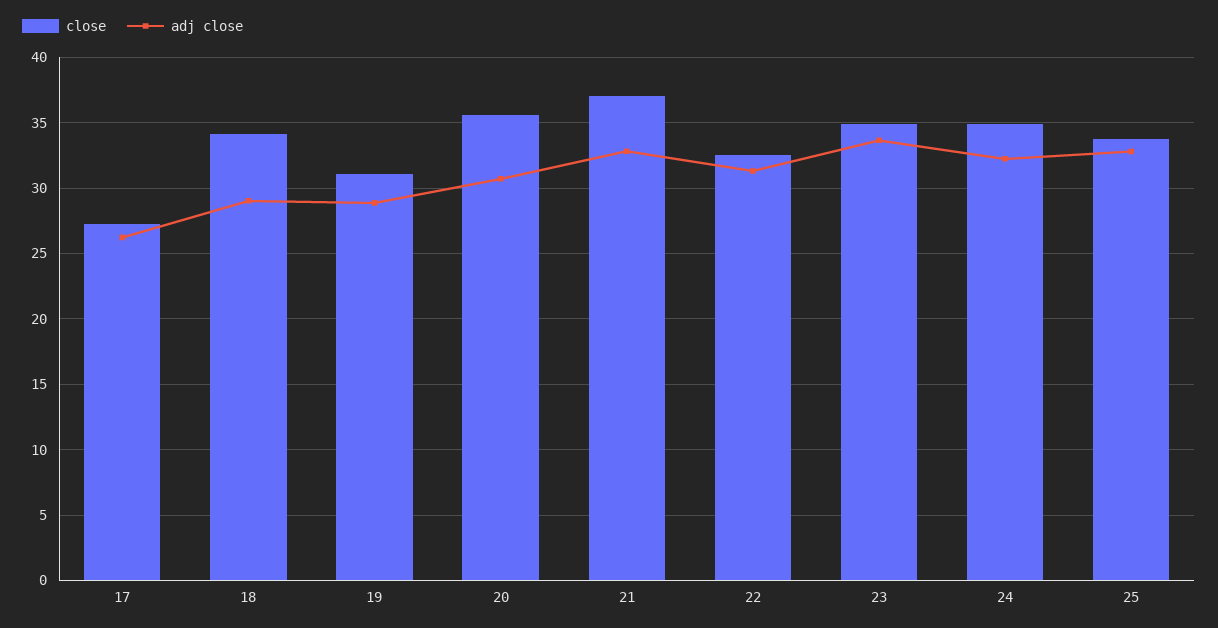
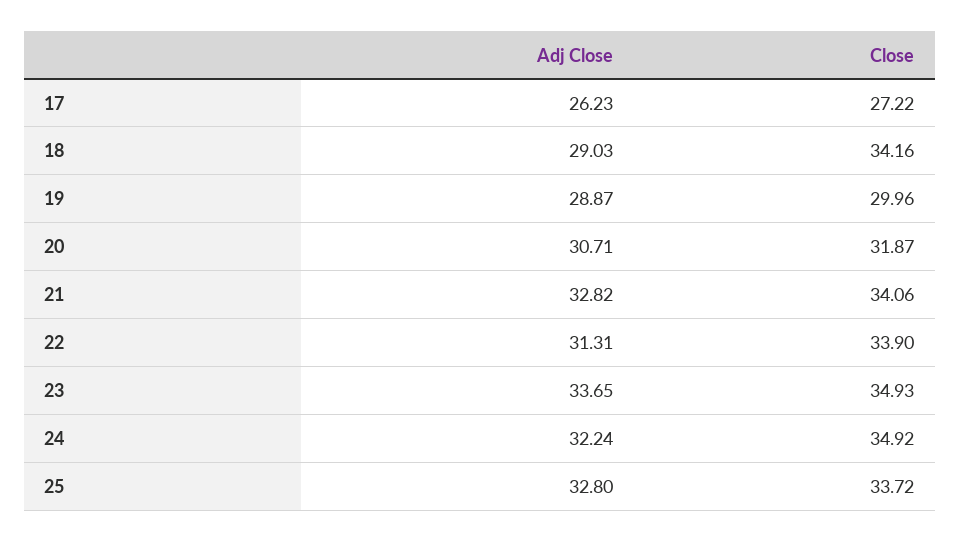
close, 19: 31 -> 29.96
close, 20: 35.5 -> 31.87
close, 21: 37 -> 34.06
close, 22: 32.5 -> 33.9

